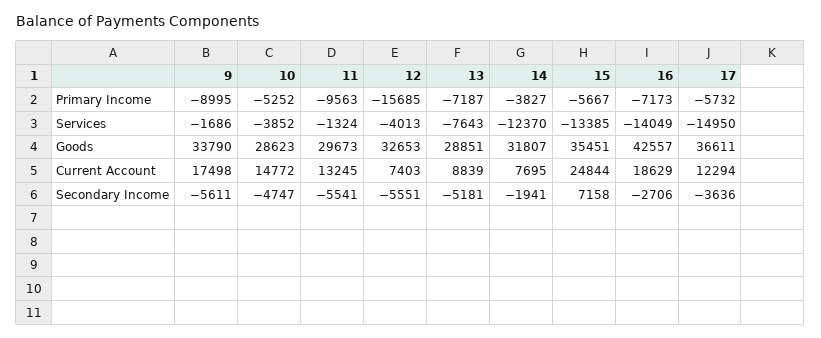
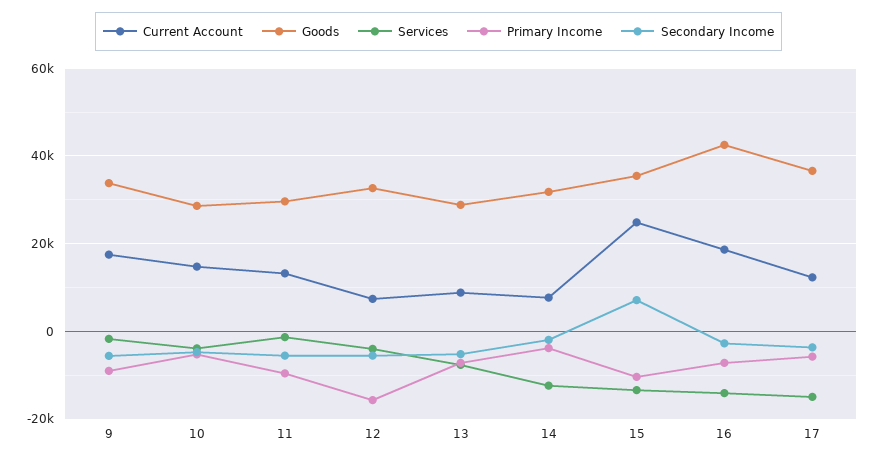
Primary Income, 15: -5667 -> -10000

